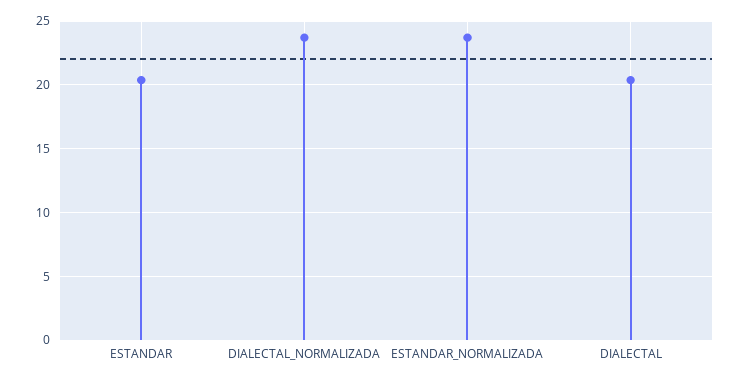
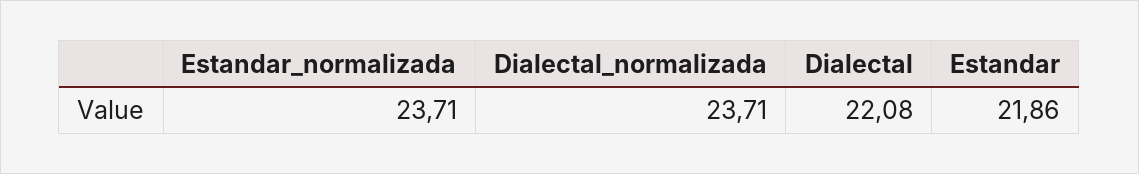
ESTANDAR: 20.5 -> 21.86
DIALECTAL: 20.5 -> 22.08

